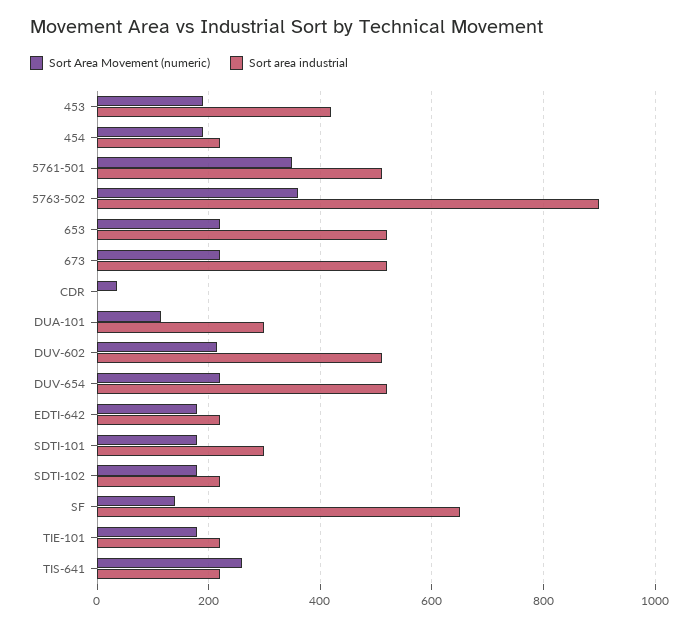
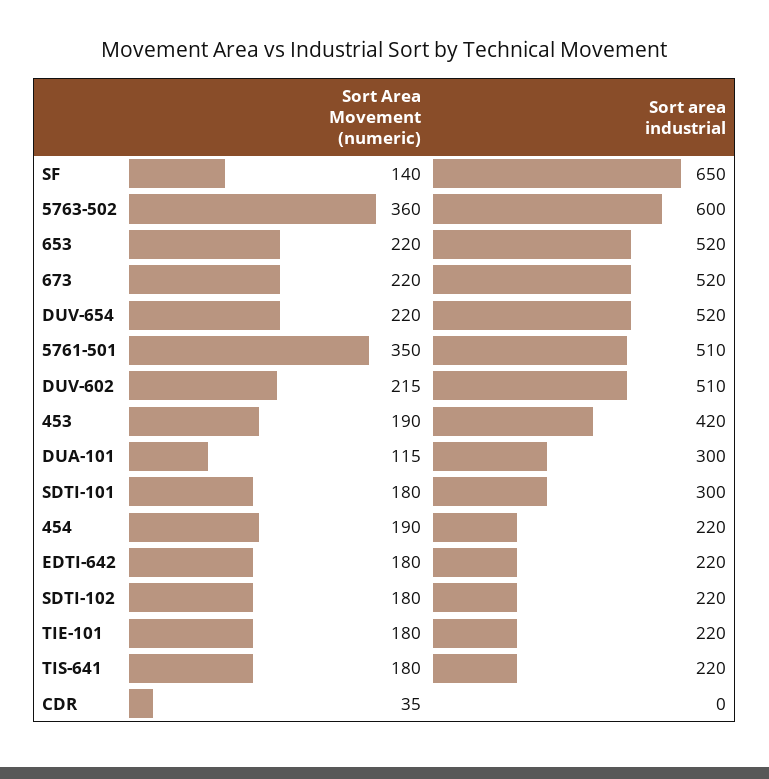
Sort area industrial, 5763-502: 900 -> 600
Sort Area Movement (numeric), TIS-641: 260 -> 180

